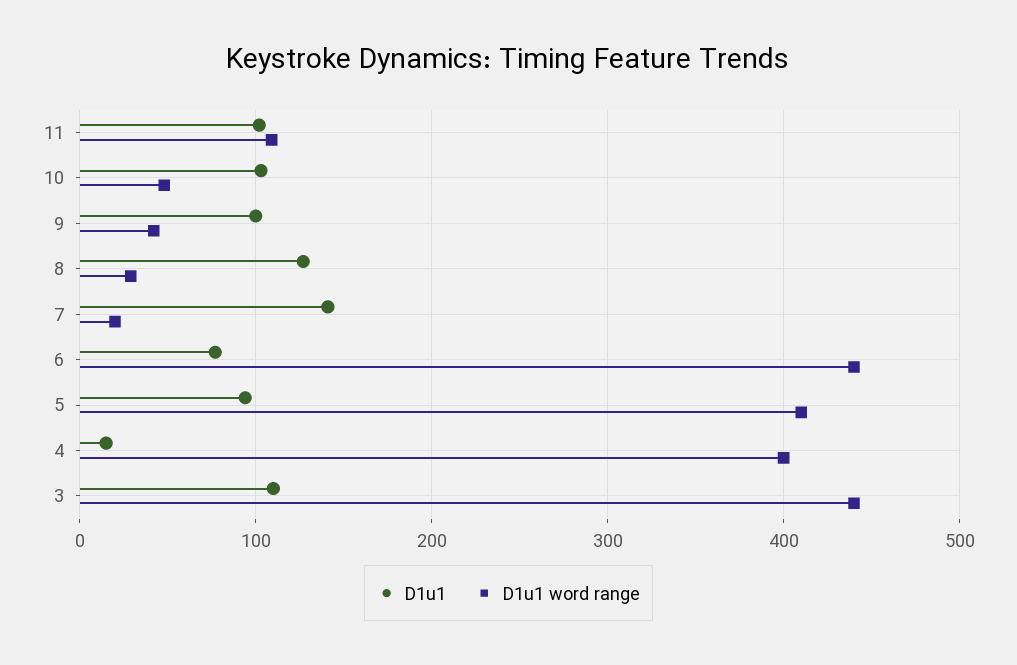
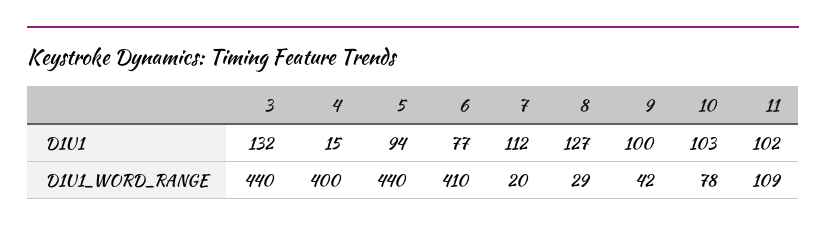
D1u1 word range, 10: 50 -> 78
D1u1, 7: 140 -> 112
D1u1 word range, 6: 440 -> 410
D1u1 word range, 5: 410 -> 440
D1u1, 3: 110 -> 132

